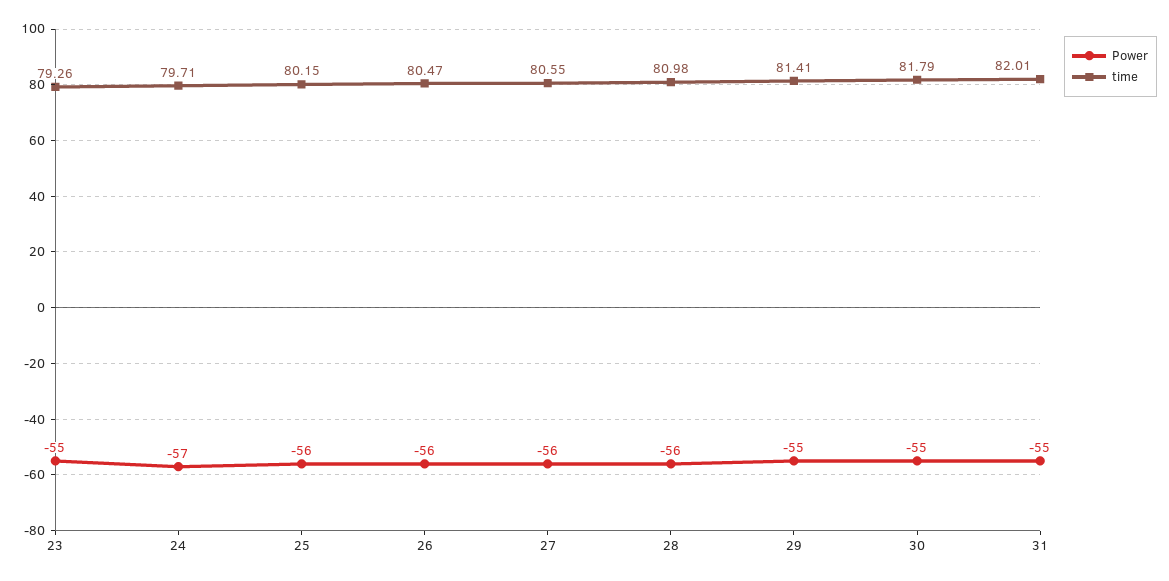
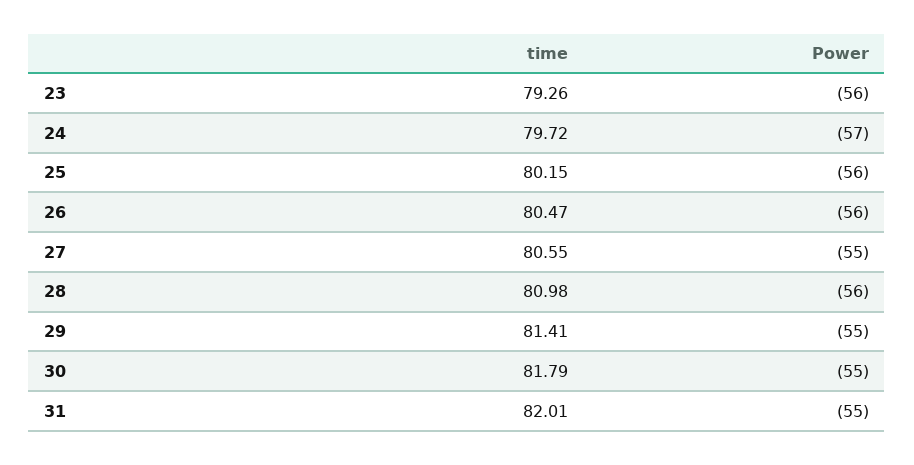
Power, 23: -55 -> -56
time, 24: 79.71 -> 79.72
Power, 27: -56 -> -55

